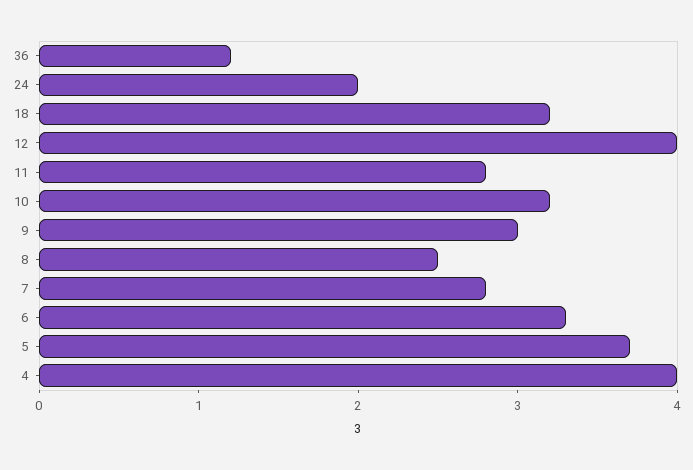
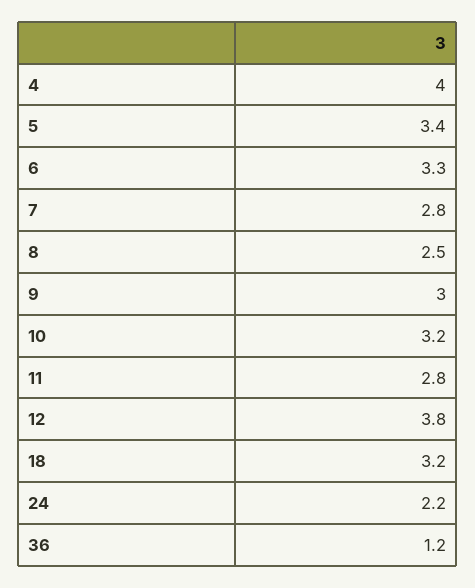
24: 2 -> 2.2
12: 4 -> 3.8
5: 3.7 -> 3.4

